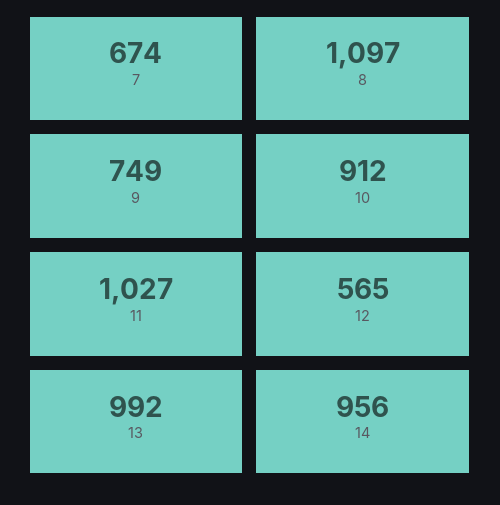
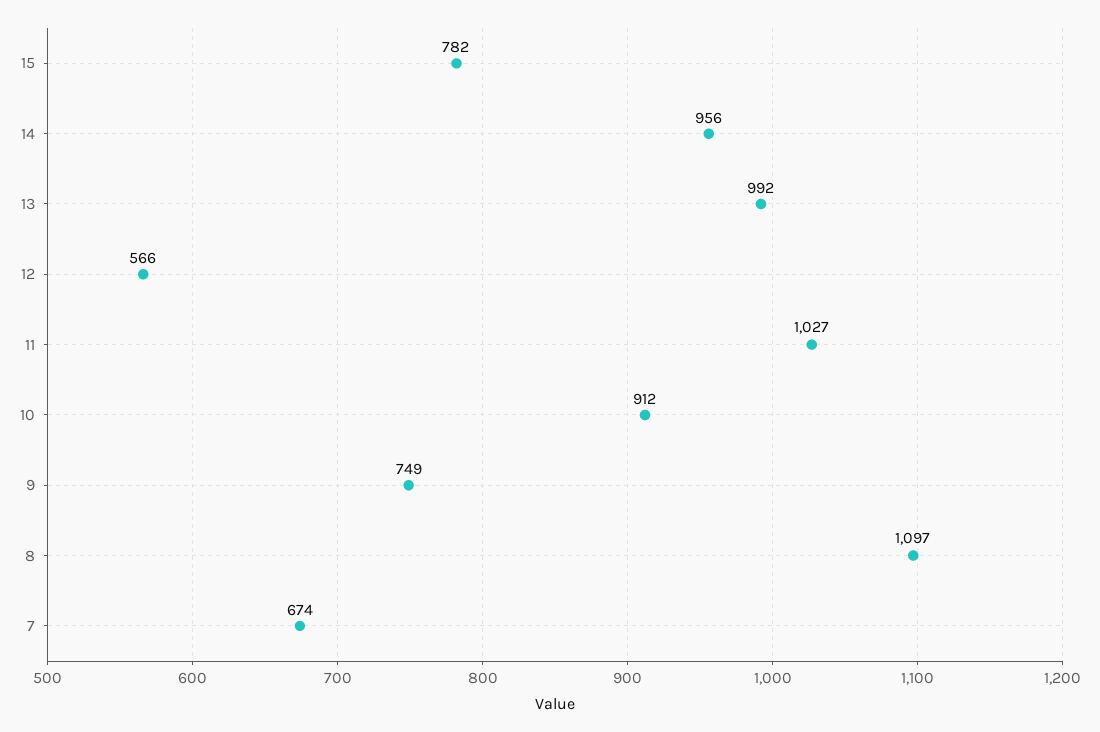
12: 565 -> 566
15: none -> 782

